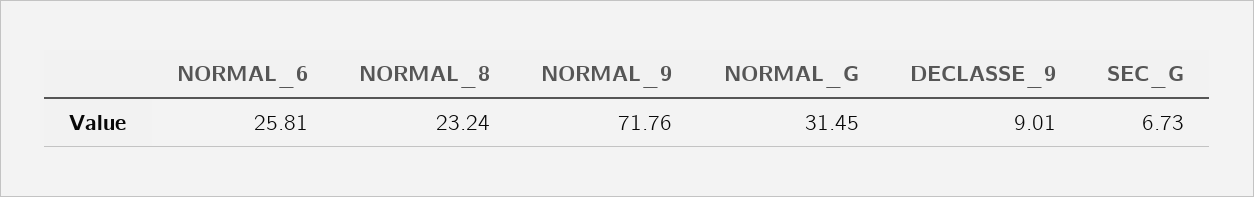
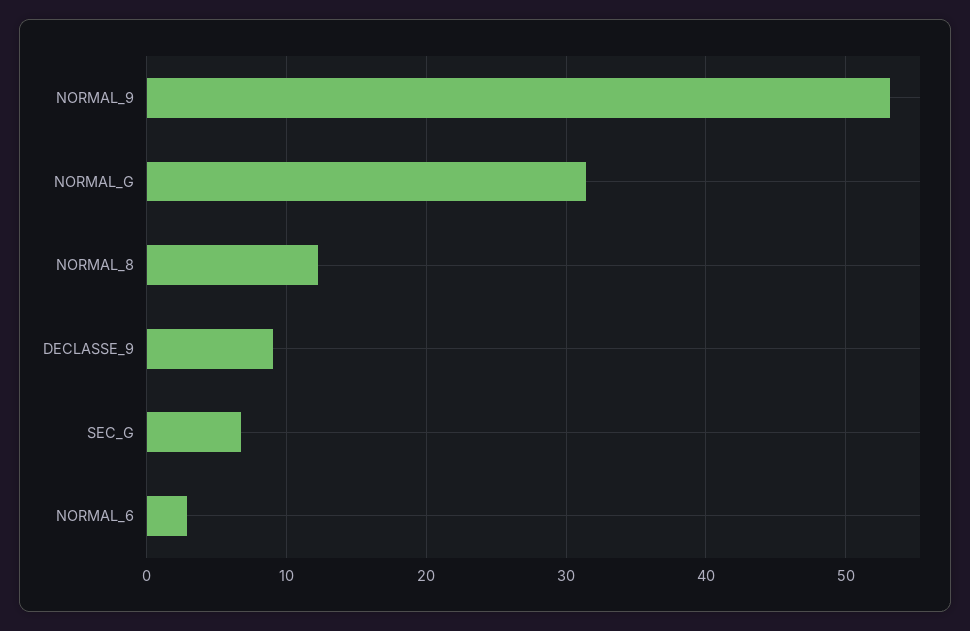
NORMAL_6: 25.81 -> 3
NORMAL_8: 23.24 -> 12
NORMAL_9: 71.76 -> 53

